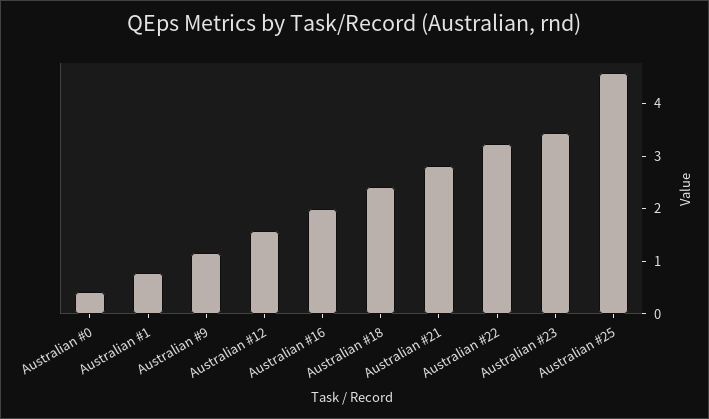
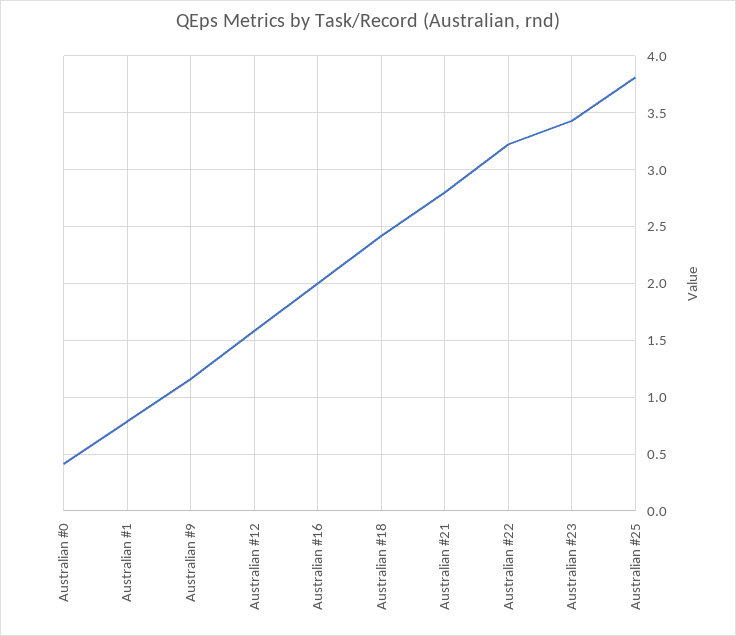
Australian #25: 4.6 -> 3.8

